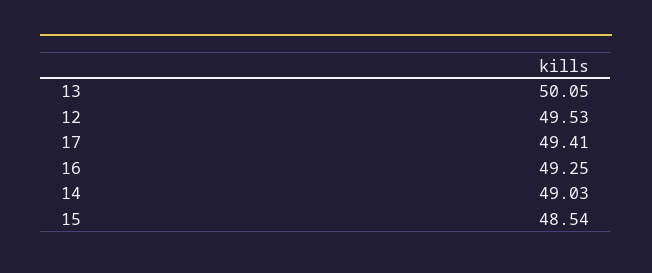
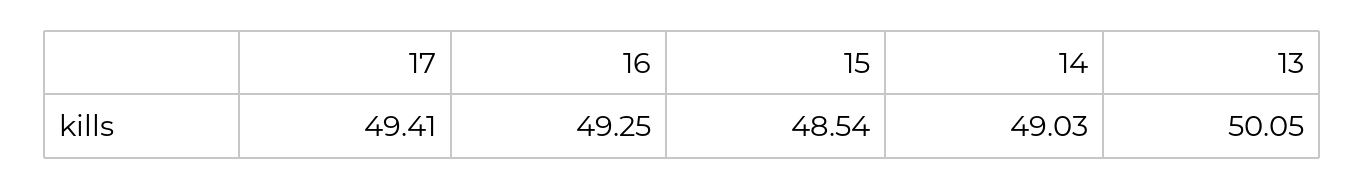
12: 49.53 -> none

